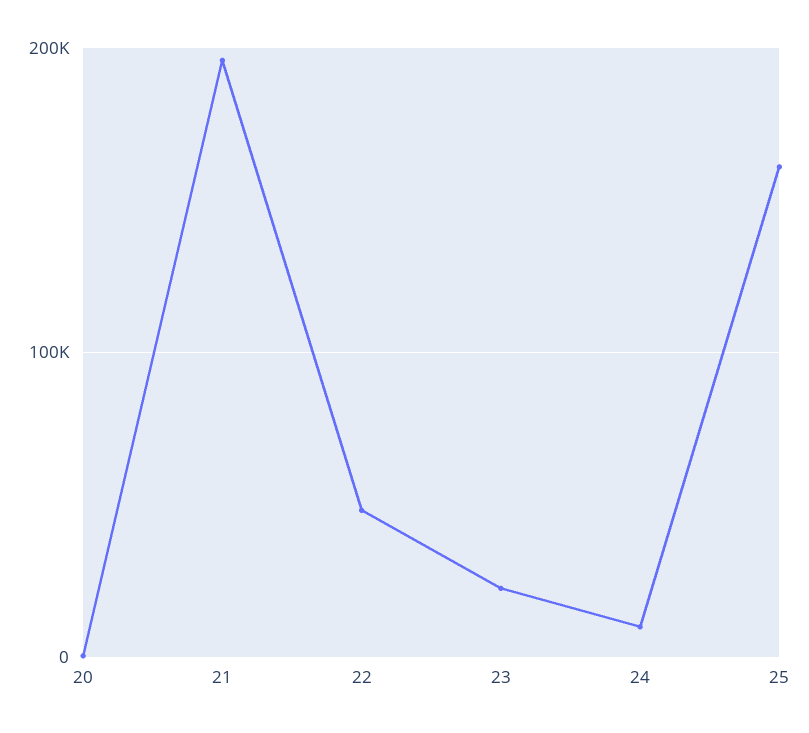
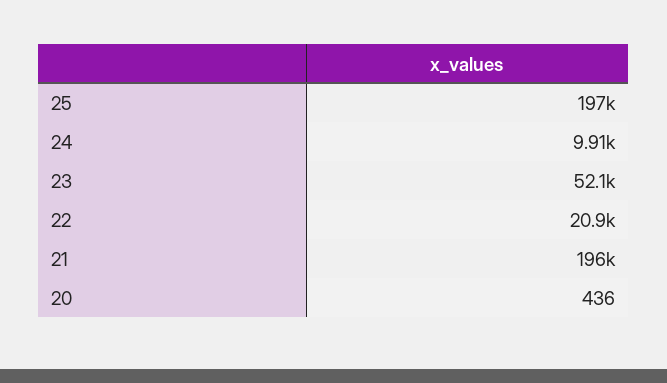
22: 50000 -> 20900
23: 20000 -> 52100
25: 160000 -> 197000

